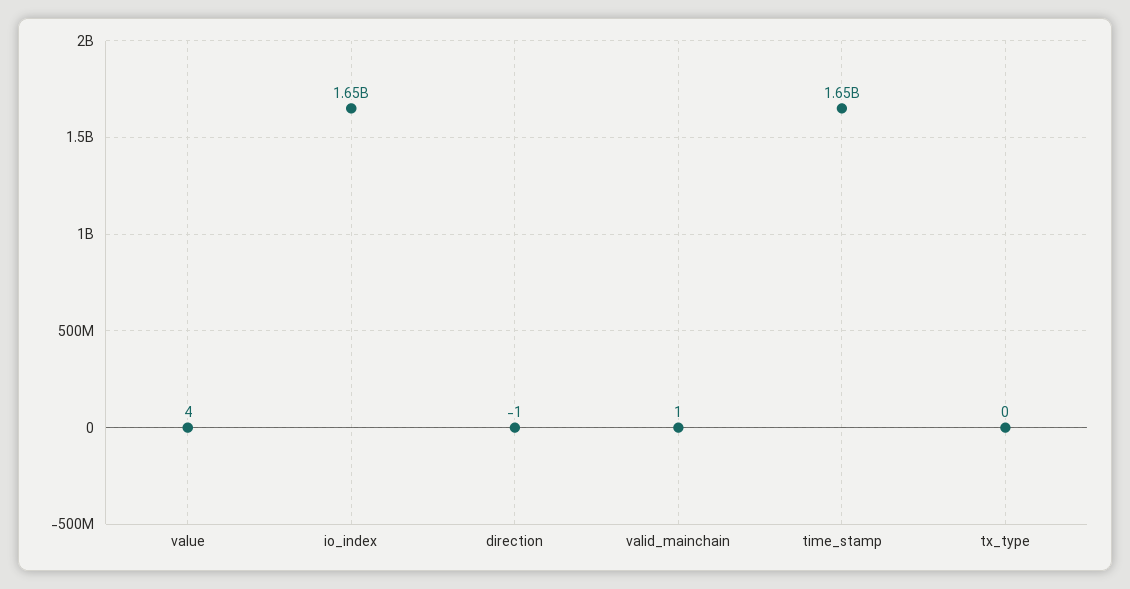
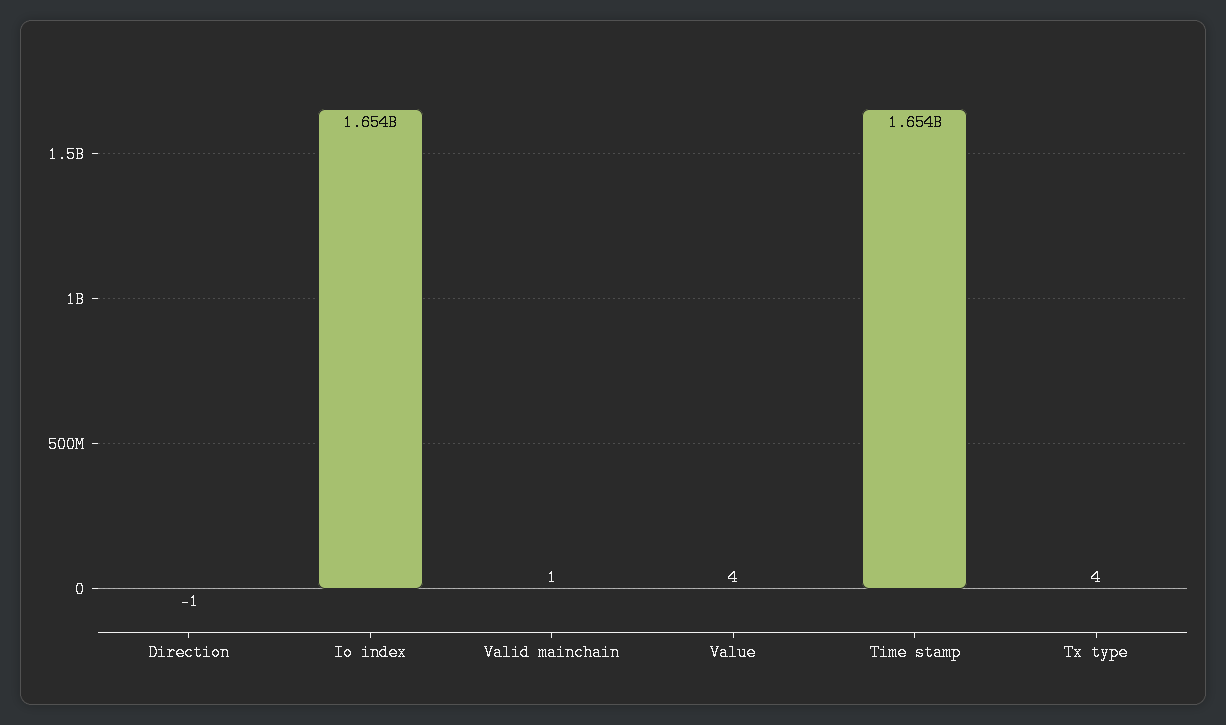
tx_type: 0 -> 4

